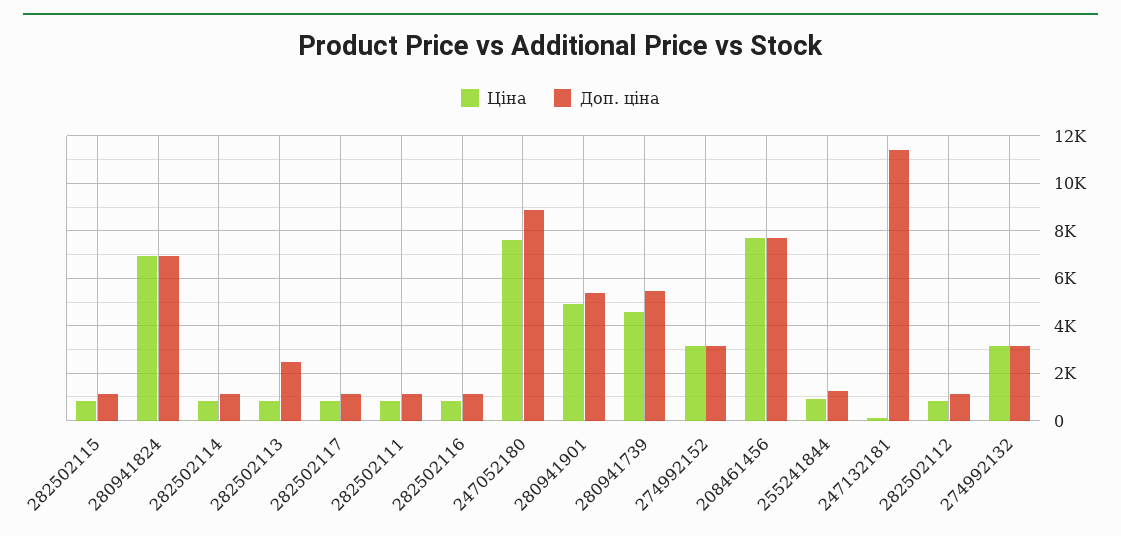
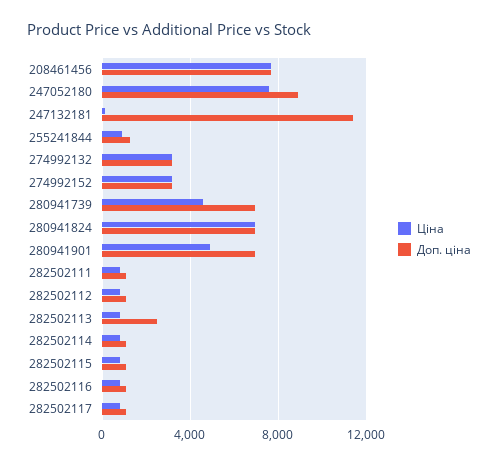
Доп. ціна, 280941901: 5500 -> 7000
Доп. ціна, 280941739: 5500 -> 7000

